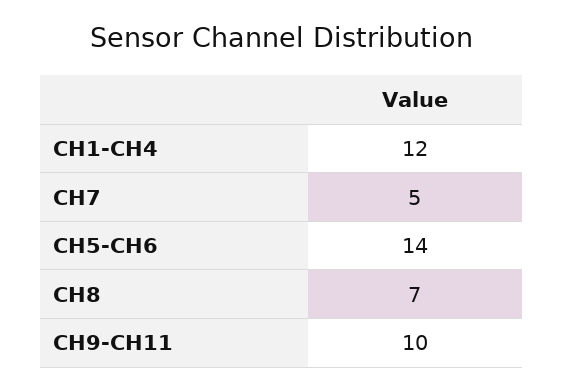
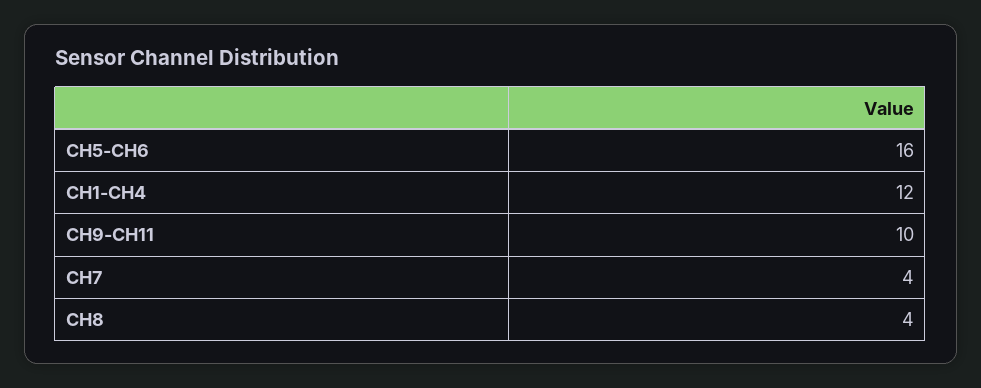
CH7: 5 -> 4
CH5-CH6: 14 -> 16
CH8: 7 -> 4

